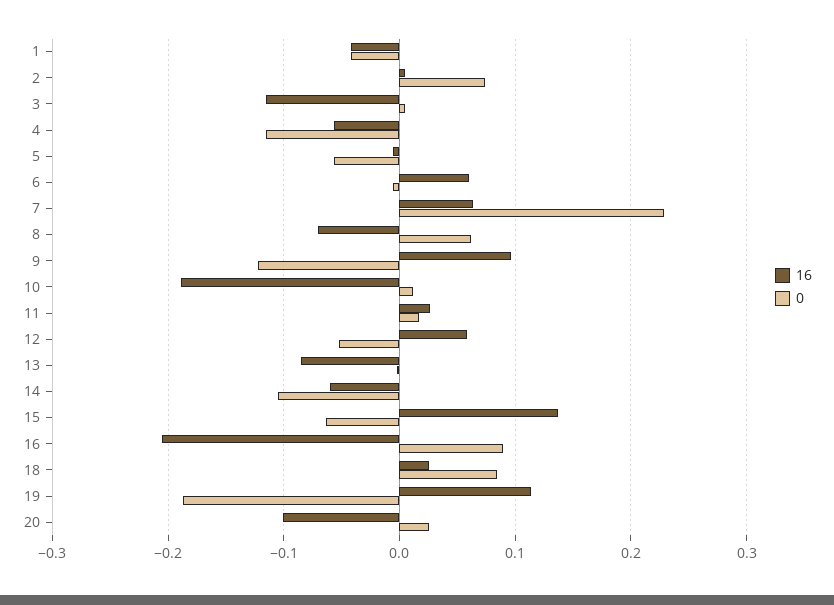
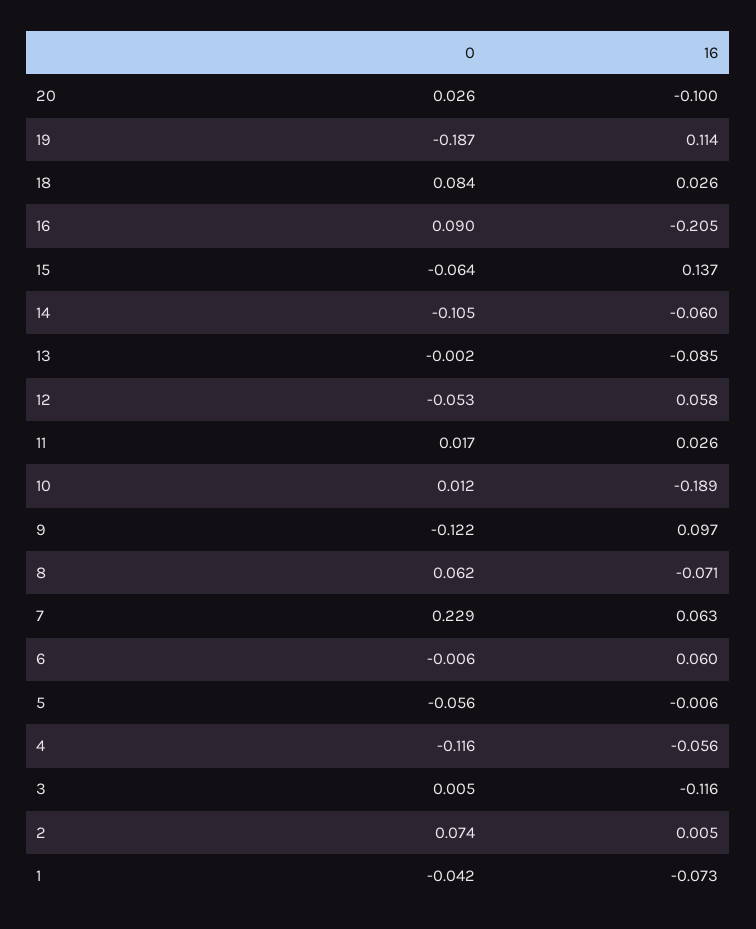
16, 1: -0.04 -> -0.073

